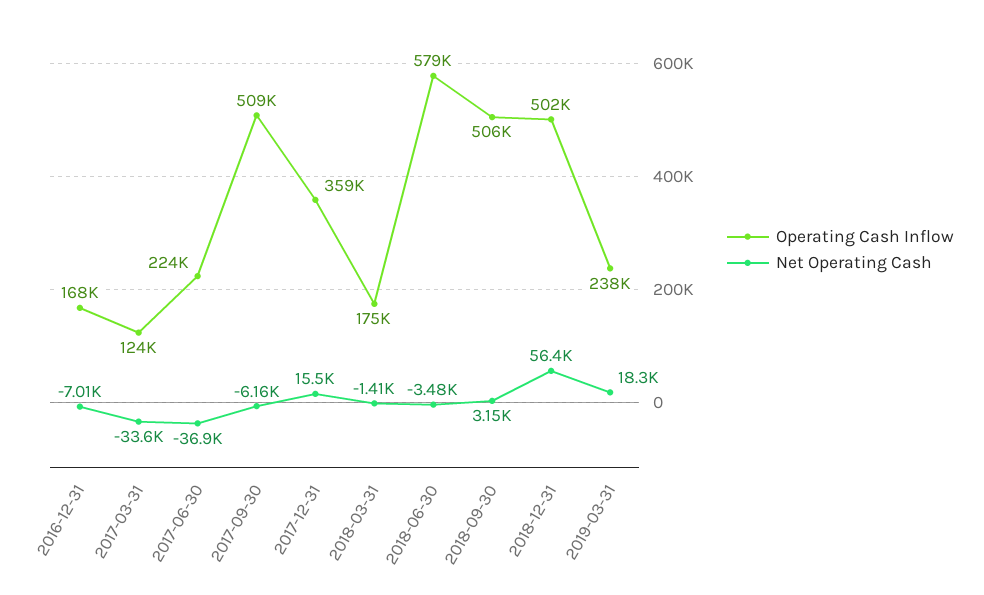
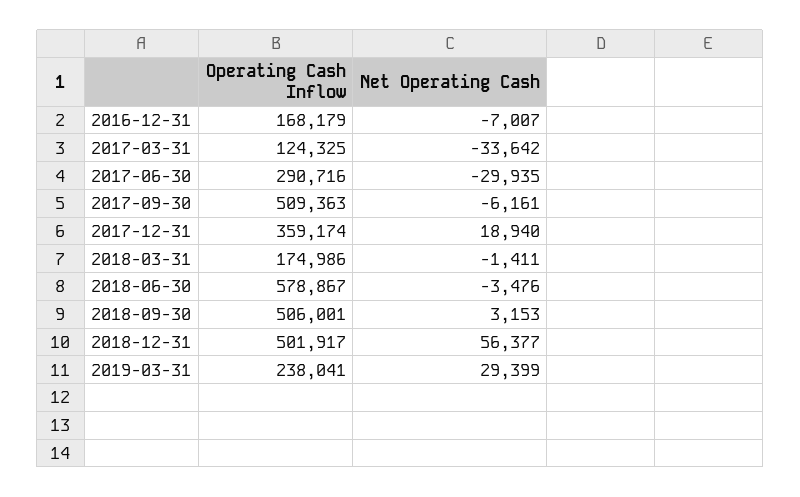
Operating Cash Inflow, 2017-06-30: 224000 -> 290716
Net Operating Cash, 2017-06-30: -36900 -> -29935
Net Operating Cash, 2017-12-31: 15500 -> 18940
Net Operating Cash, 2019-03-31: 18300 -> 29399

